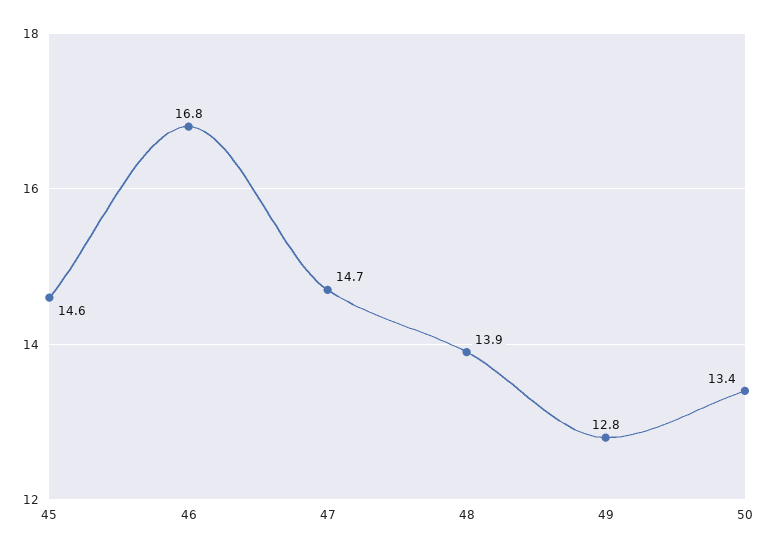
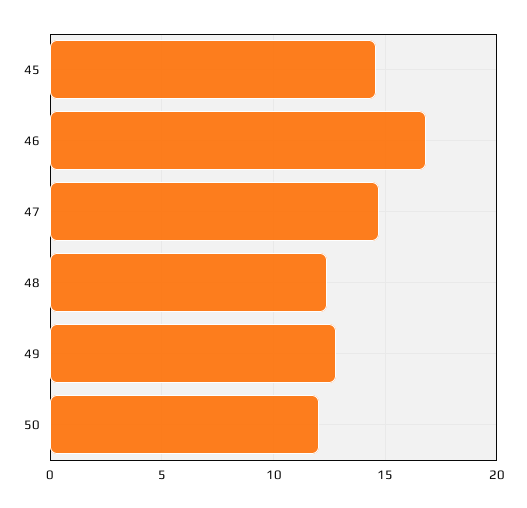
48: 13.9 -> 12.5
50: 13.4 -> 12

